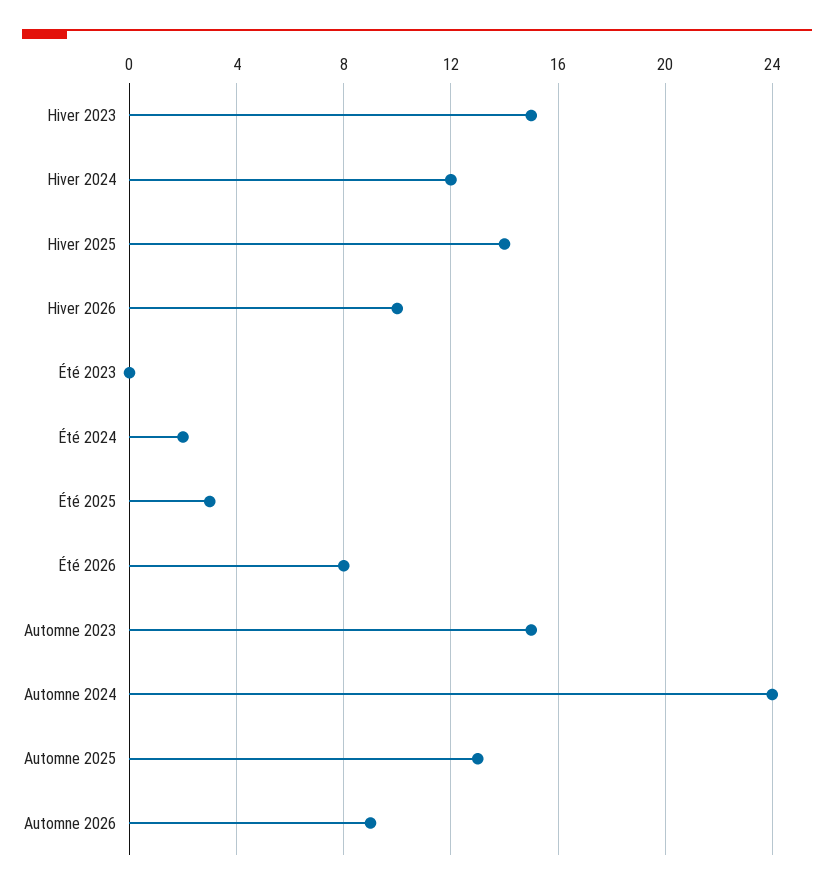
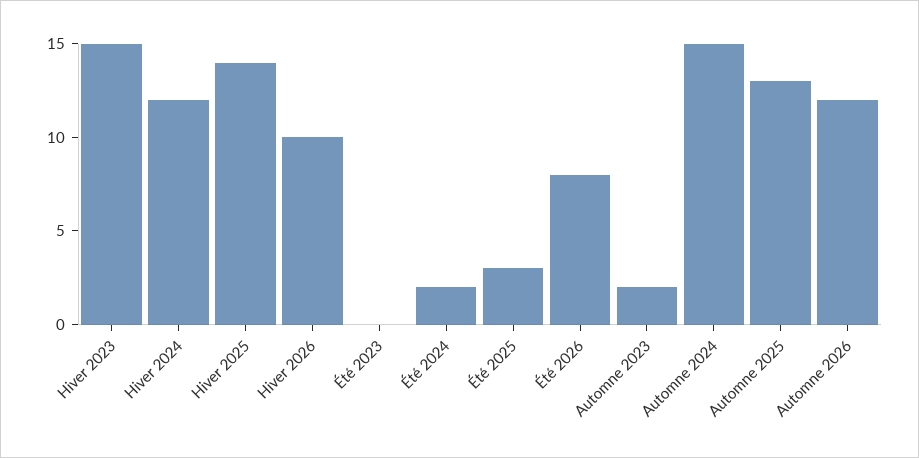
Automne 2023: 15 -> 2
Automne 2024: 24 -> 15
Automne 2026: 9 -> 12

